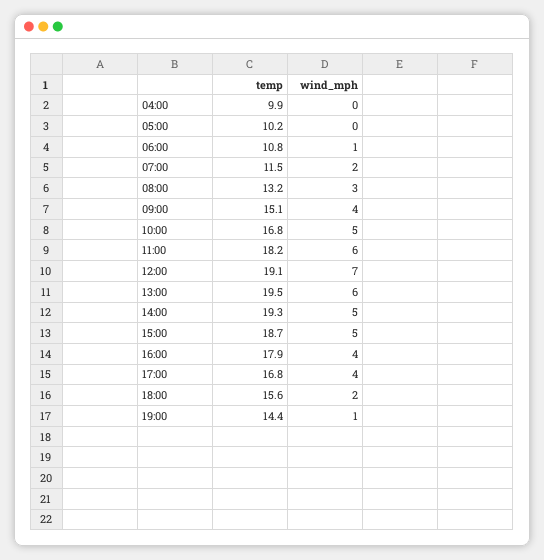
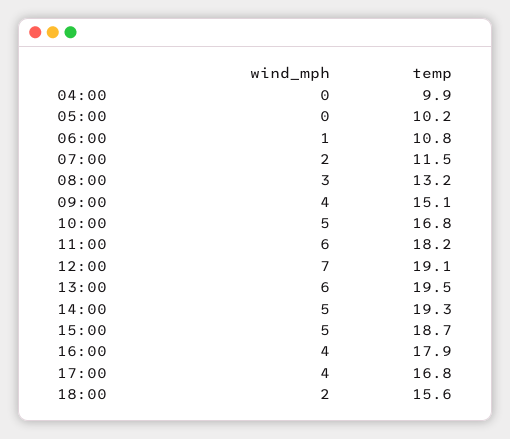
temp, 19:00: 14.4 -> none
wind_mph, 19:00: 1 -> none

